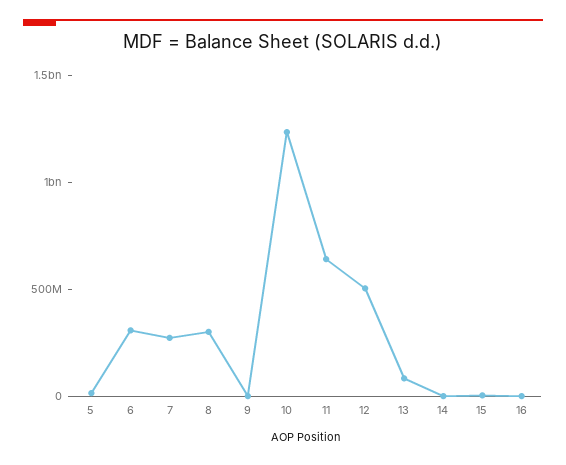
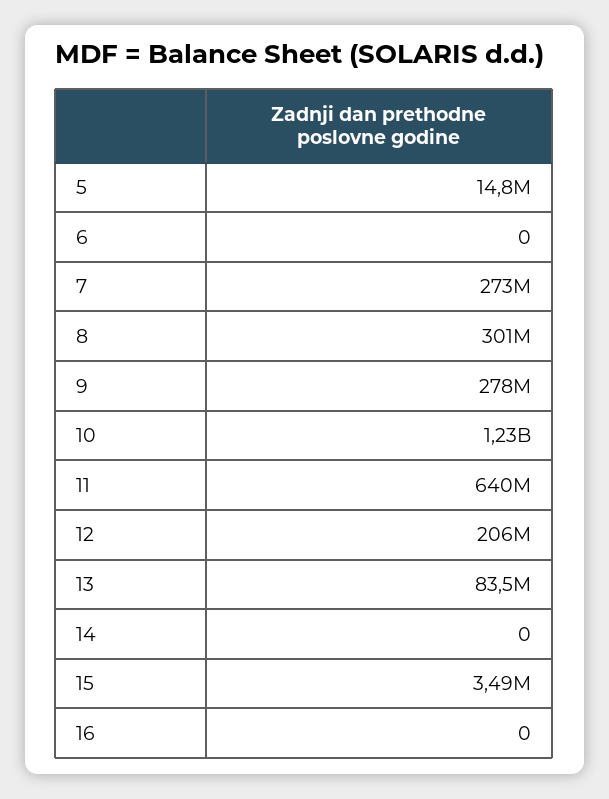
6: 300000000 -> 0
9: 0 -> 278000000
12: 500000000 -> 206000000

